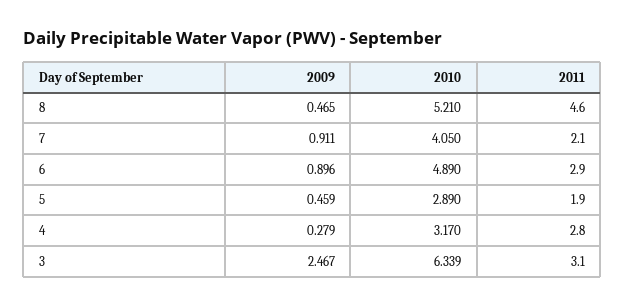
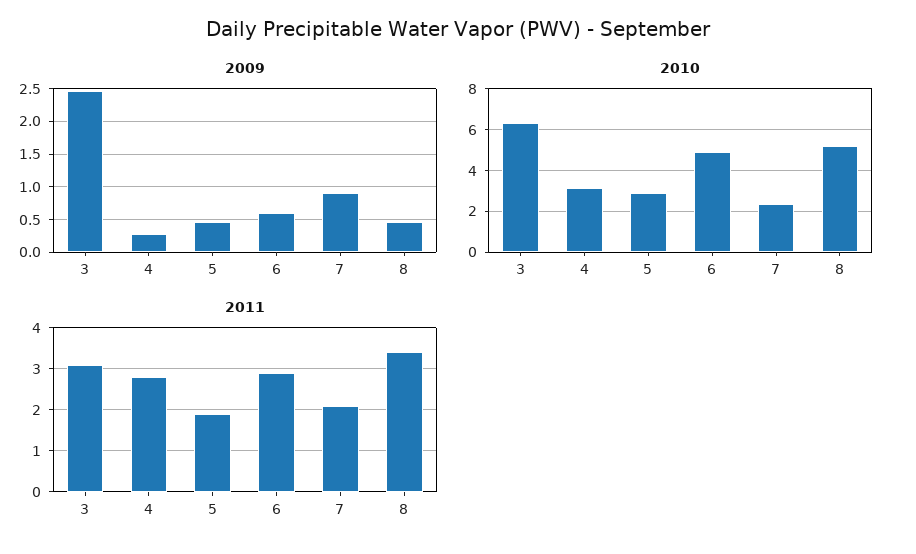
2011, 8: 4.6 -> 3.5
2010, 7: 4.05 -> 2.5
2009, 6: 0.896 -> 0.6

